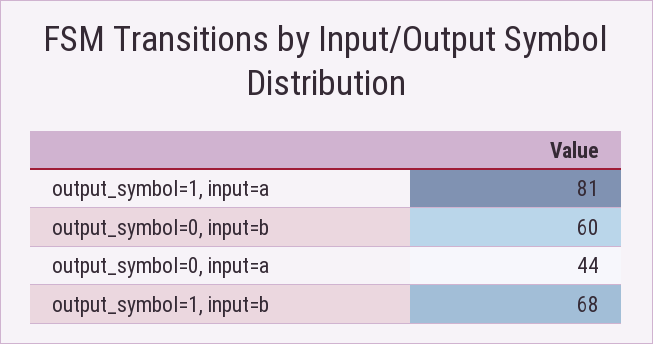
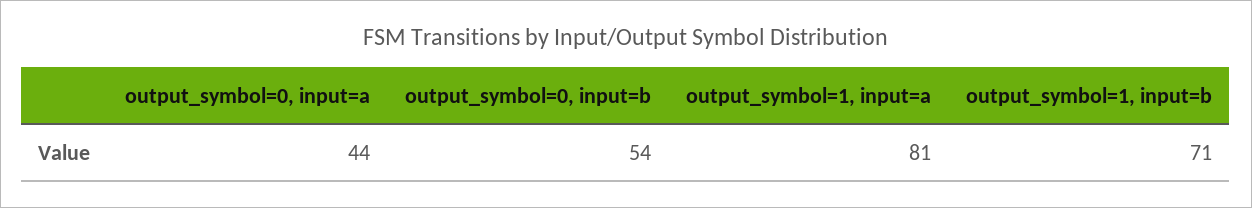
output_symbol=0, input=b: 60 -> 54
output_symbol=1, input=b: 68 -> 71

